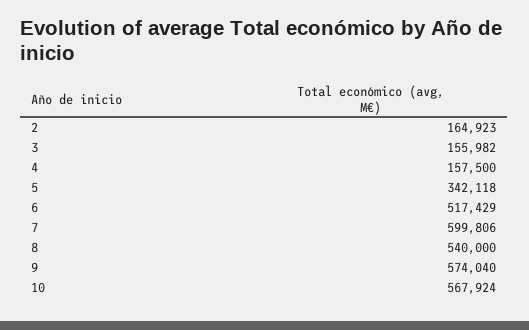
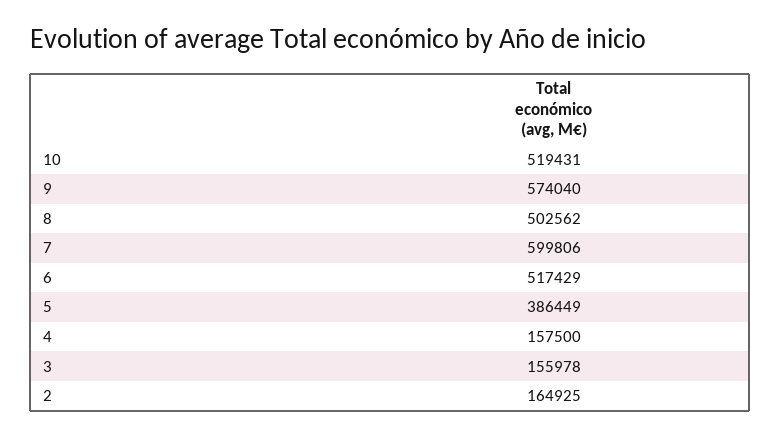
2: 164923 -> 164925
3: 155982 -> 155978
5: 342118 -> 386449
8: 540000 -> 502562
10: 567924 -> 519431

